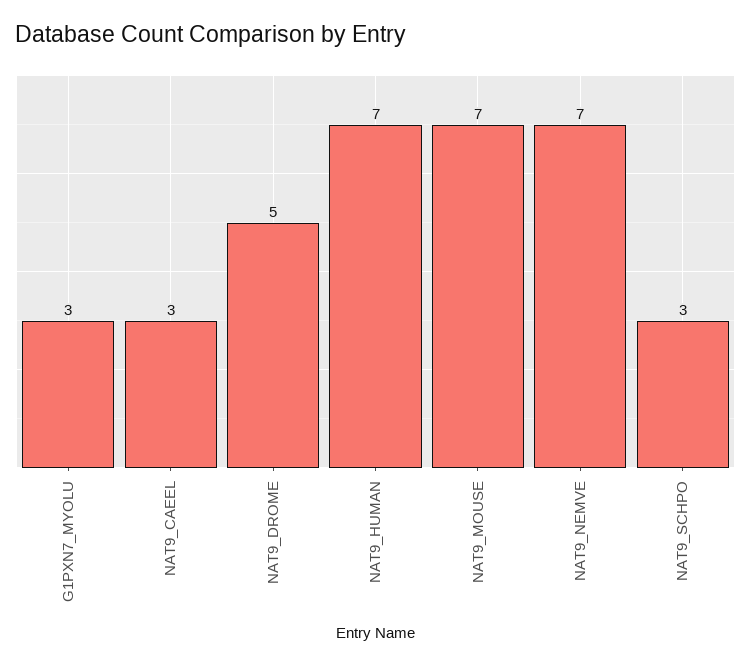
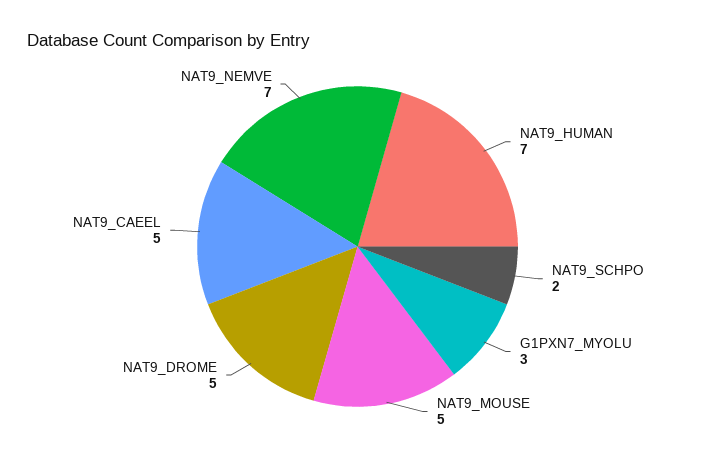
NAT9_CAEEL: 3 -> 5
NAT9_MOUSE: 7 -> 5
NAT9_SCHPO: 3 -> 2

